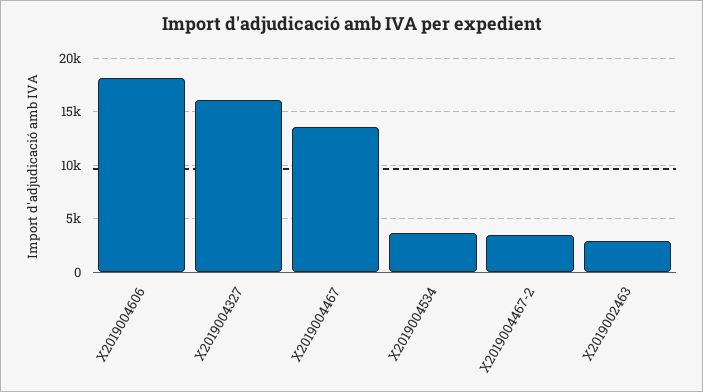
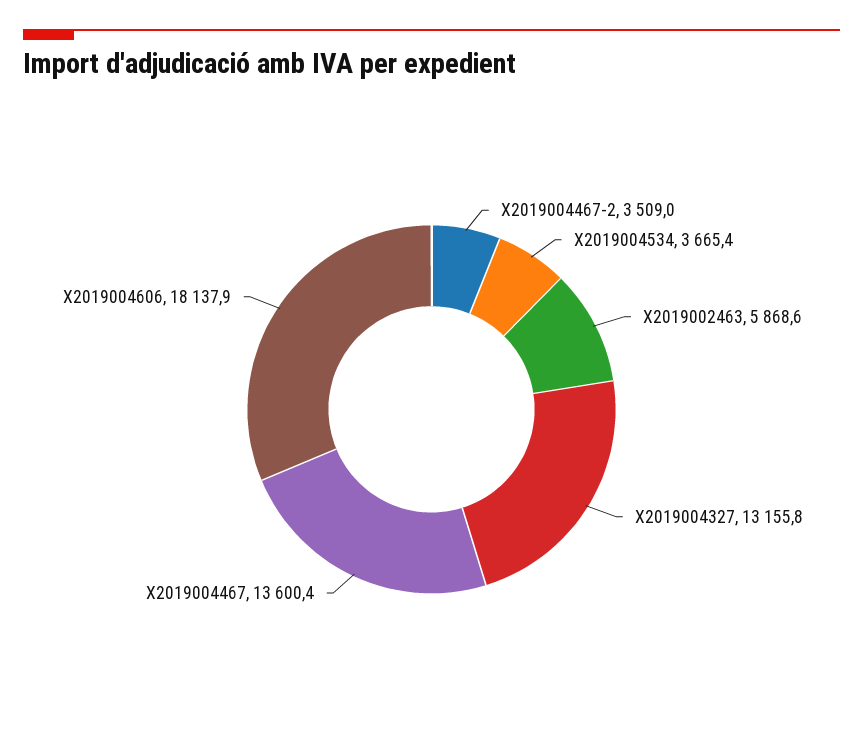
X2019004327: 16000 -> 13155.8
X2019002463: 3000 -> 5868.6

